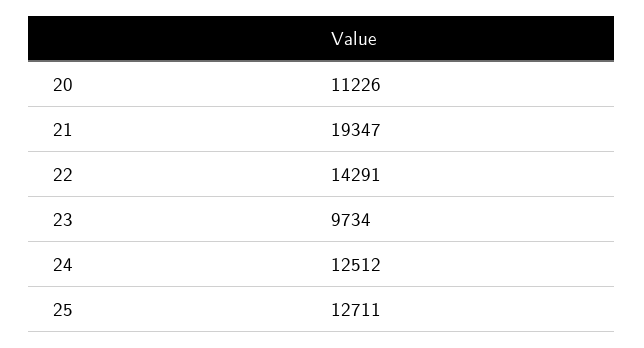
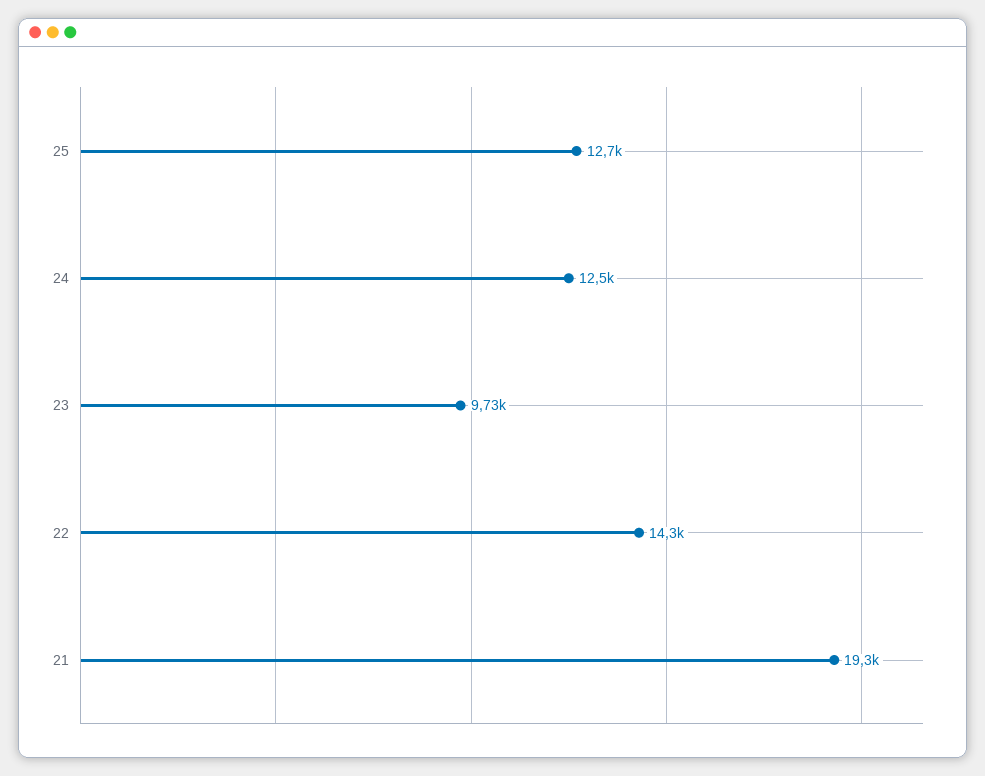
20: 11226 -> none

